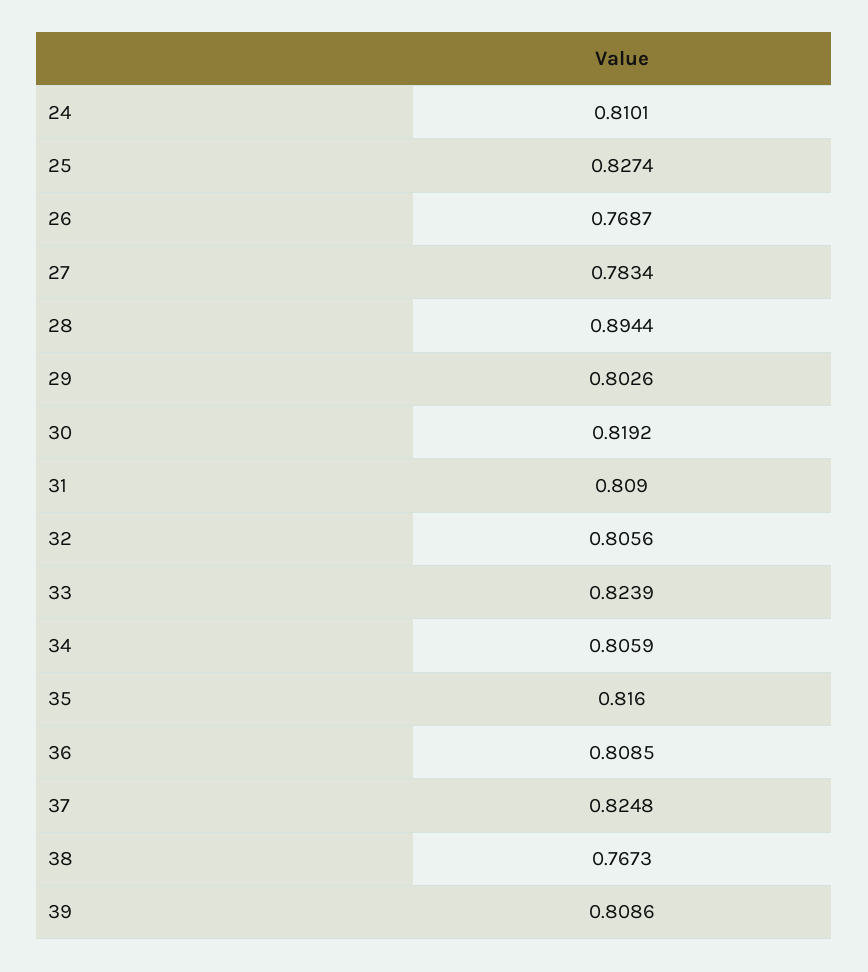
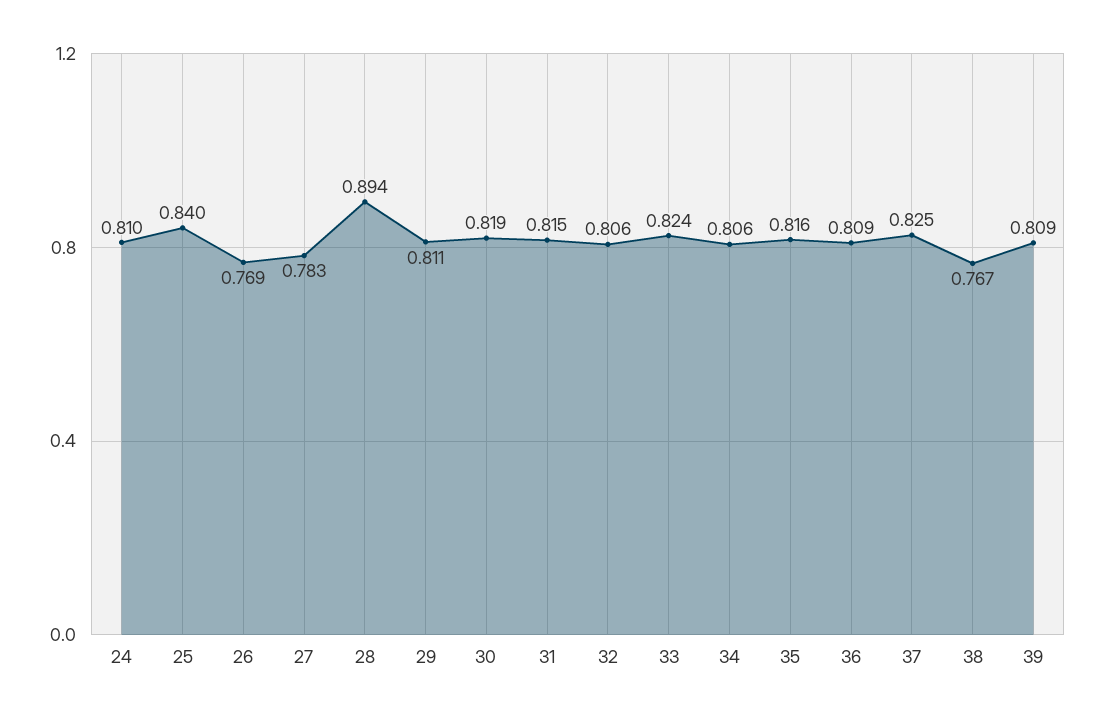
25: 0.8274 -> 0.84
29: 0.8026 -> 0.811
31: 0.809 -> 0.815

